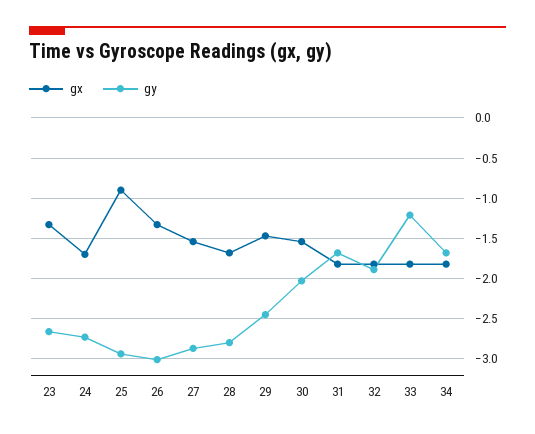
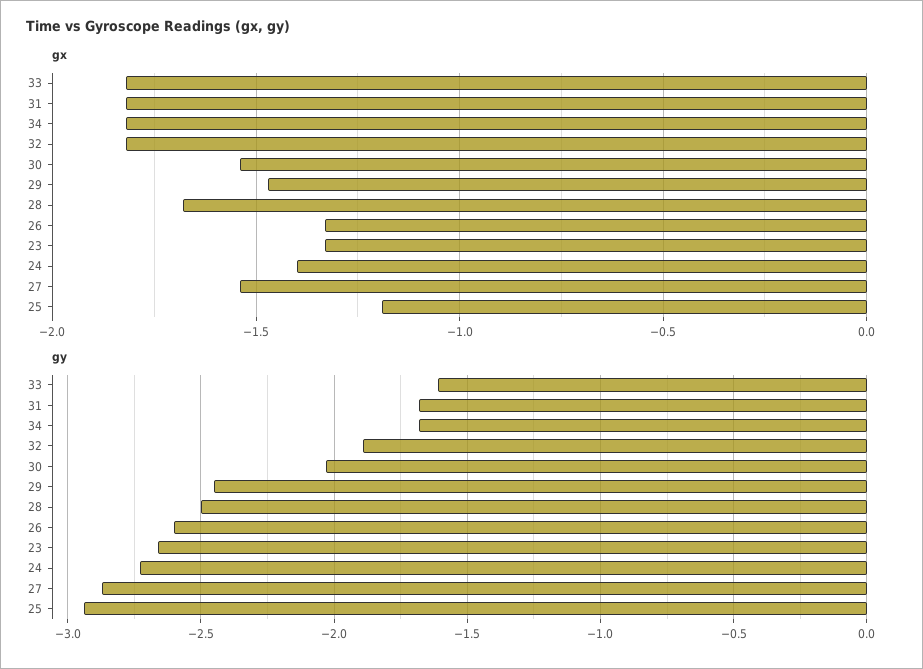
gx, 24: -1.7 -> -1.4
gx, 25: -0.9 -> -1.2
gy, 26: -3 -> -2.6
gy, 28: -2.8 -> -2.5
gy, 33: -1.2 -> -1.6

